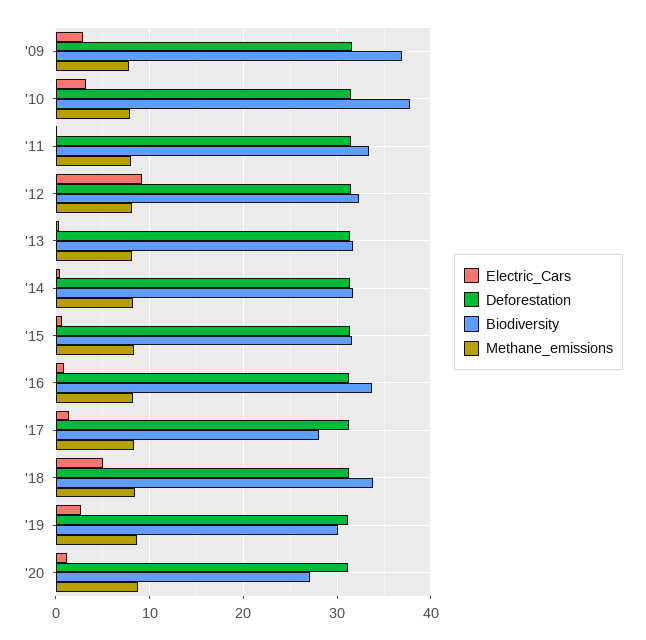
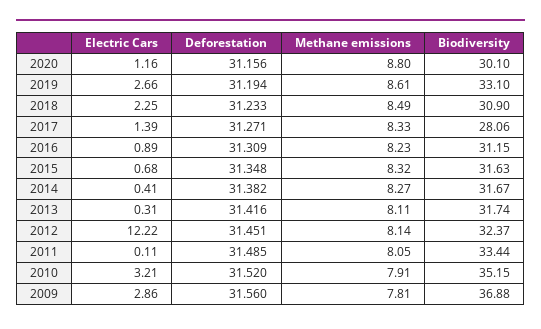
Biodiversity, '10: 38 -> 35.15
Electric_Cars, '12: 9 -> 12.22
Biodiversity, '16: 34 -> 31.15
Electric_Cars, '18: 5 -> 2.25
Biodiversity, '18: 34 -> 30.9
Biodiversity, '19: 30 -> 33.1
Biodiversity, '20: 27 -> 30.1

